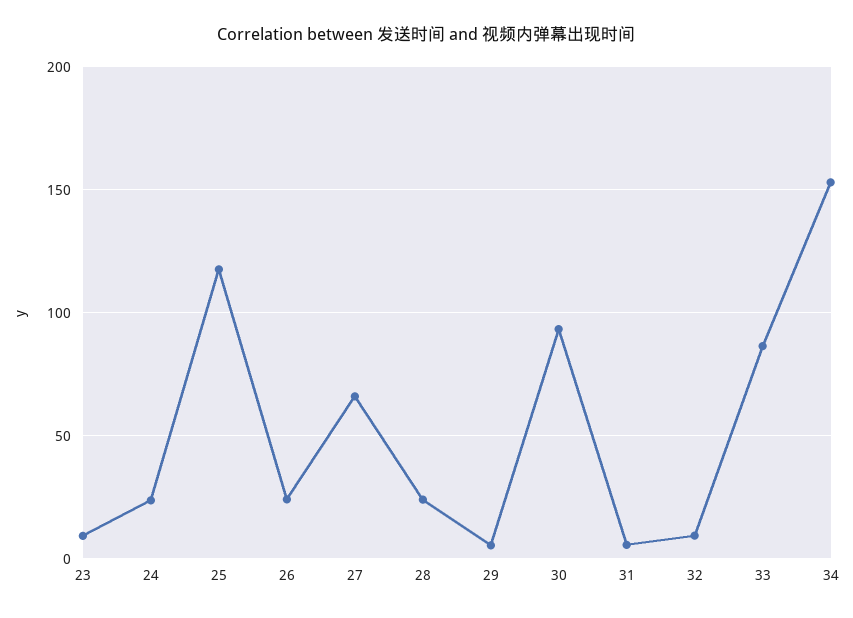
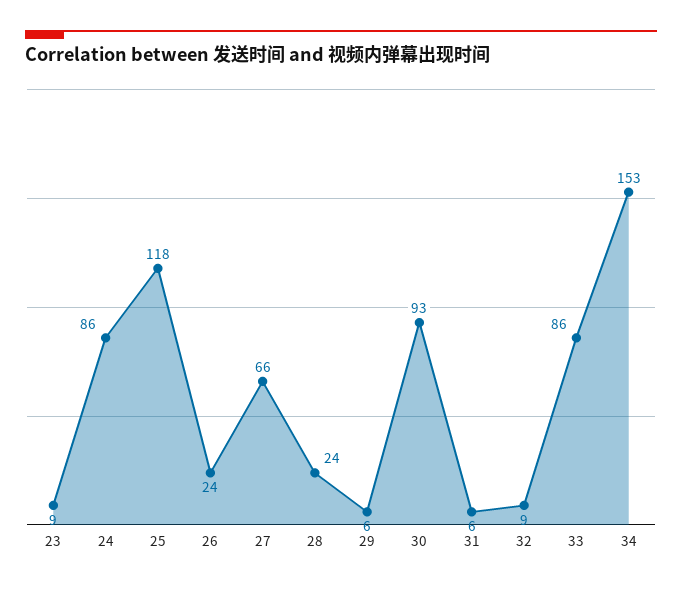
24: 25 -> 86

